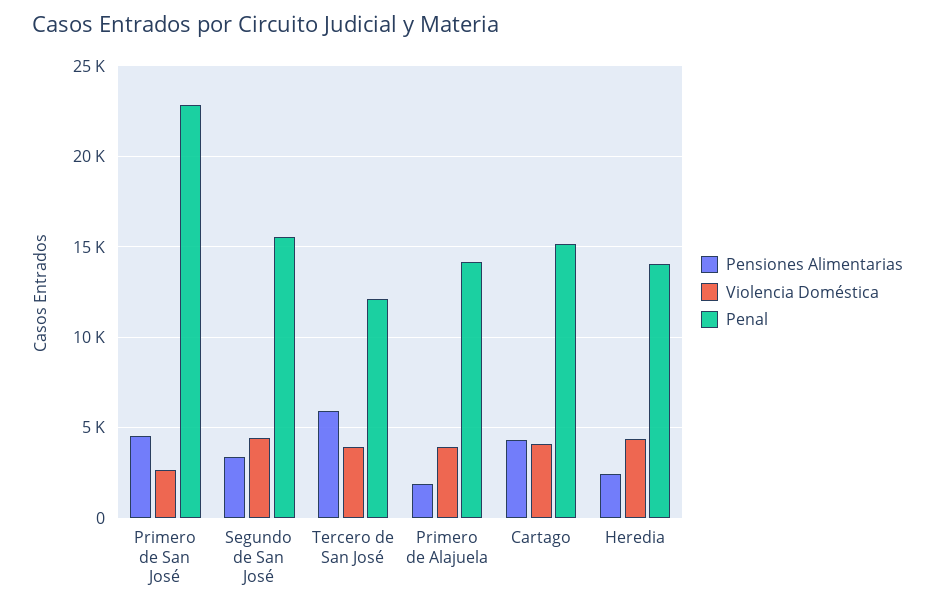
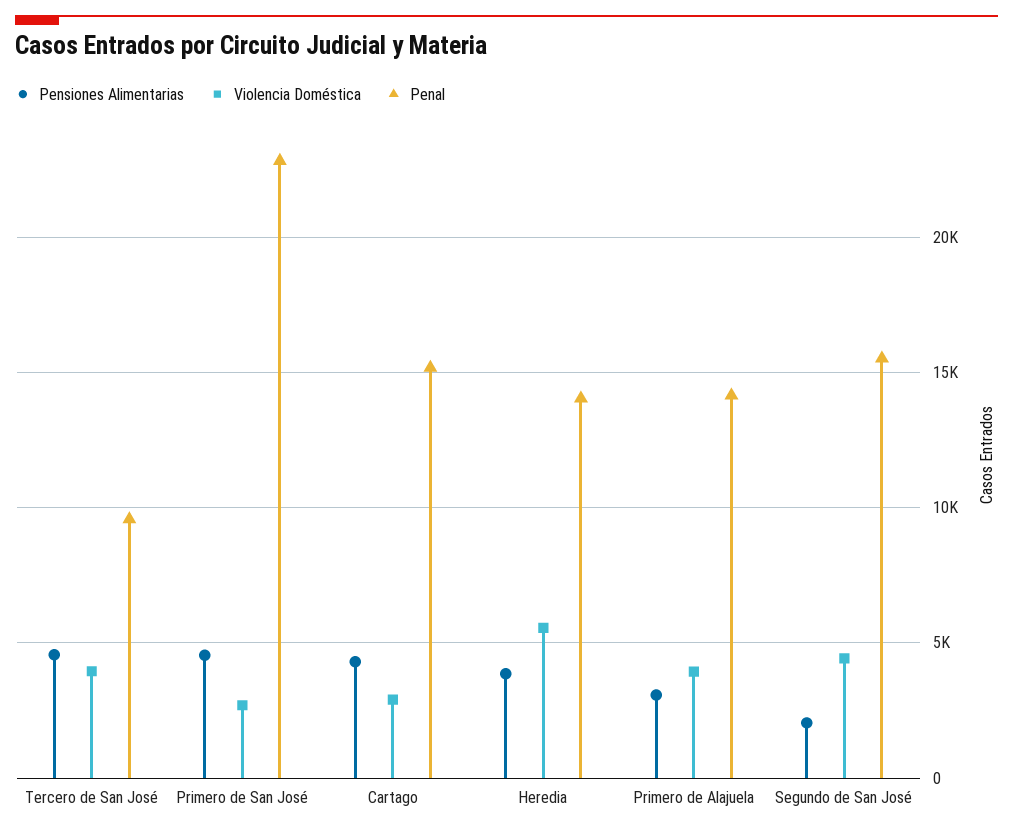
Pensiones Alimentarias, Segundo de San José: 3500 -> 2000
Pensiones Alimentarias, Tercero de San José: 6000 -> 4500
Penal, Tercero de San José: 12000 -> 9500
Pensiones Alimentarias, Primero de Alajuela: 2000 -> 3000
Violencia Doméstica, Cartago: 4000 -> 3000
Pensiones Alimentarias, Heredia: 2500 -> 4000
Violencia Doméstica, Heredia: 4500 -> 5500

